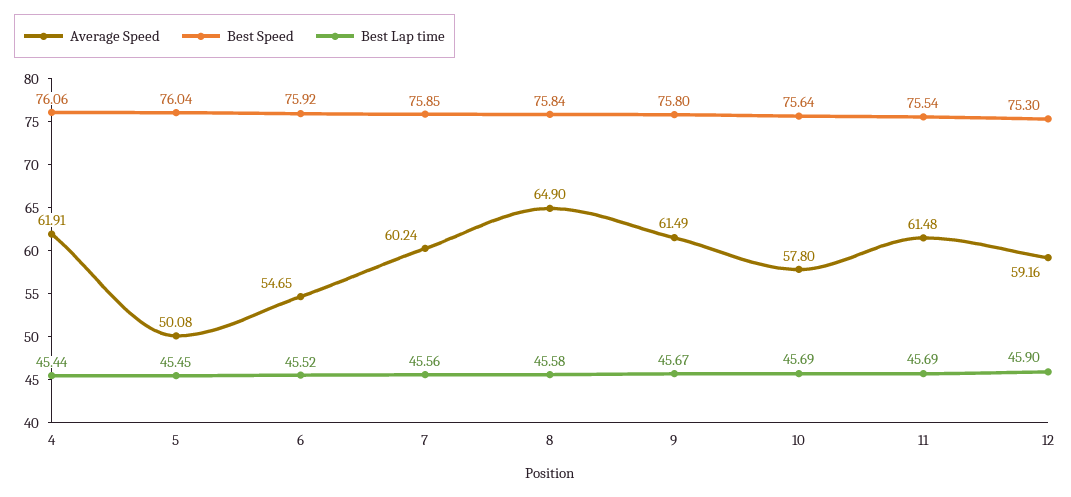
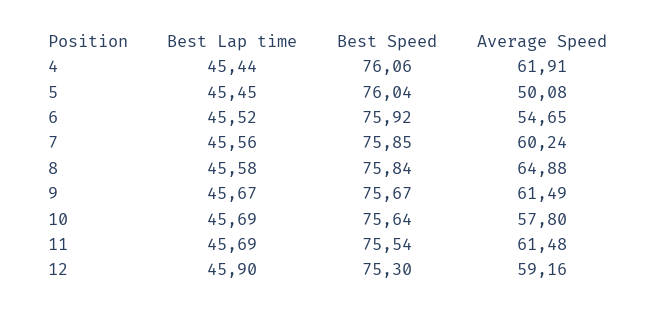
Average Speed, 8: 64.9 -> 64.88
Best Speed, 9: 75.8 -> 75.67

